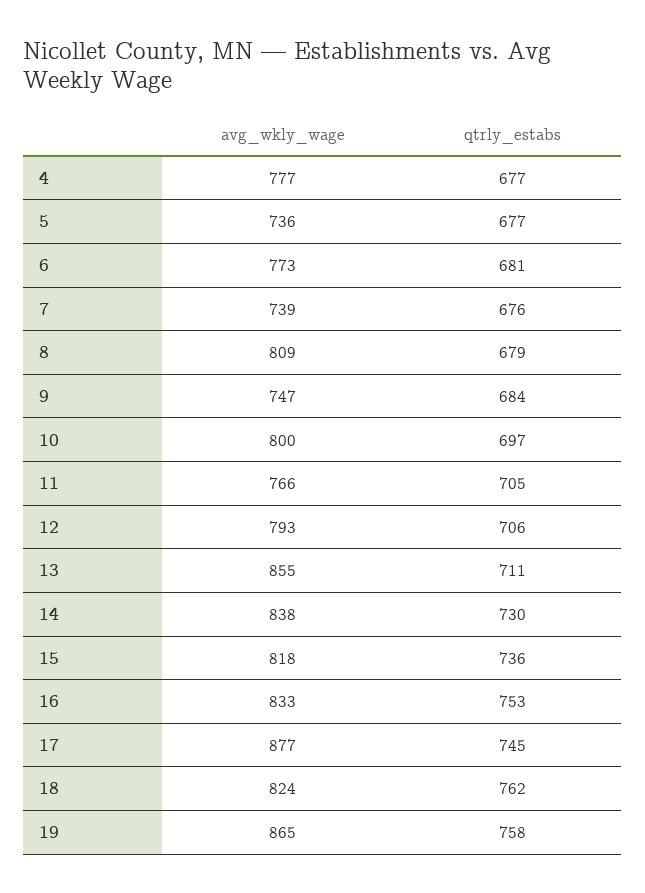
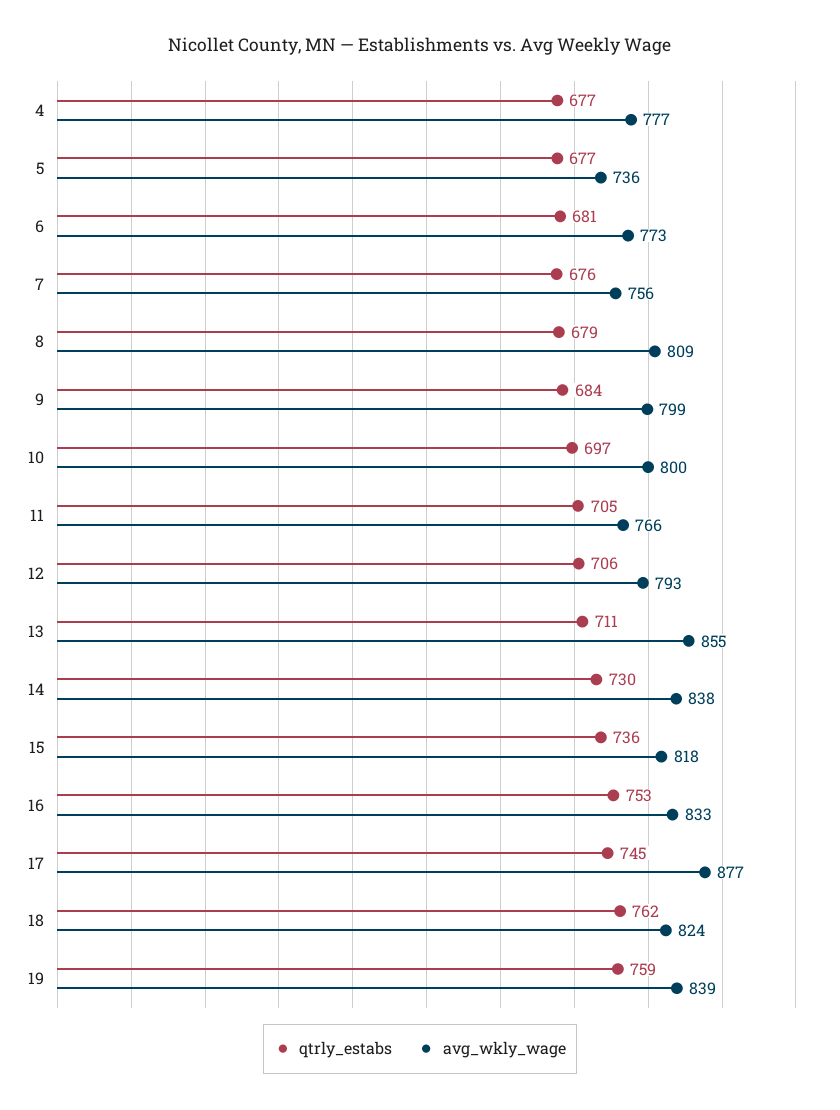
avg_wkly_wage, 7: 739 -> 756
avg_wkly_wage, 9: 747 -> 799
avg_wkly_wage, 19: 865 -> 839
qtrly_estabs, 19: 758 -> 759

